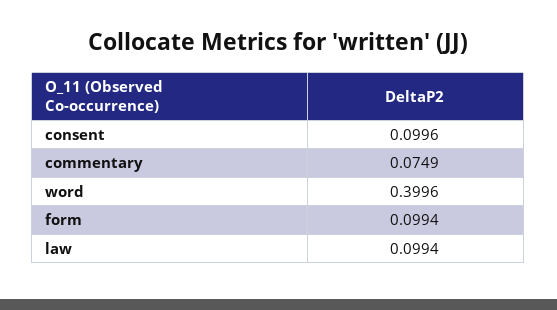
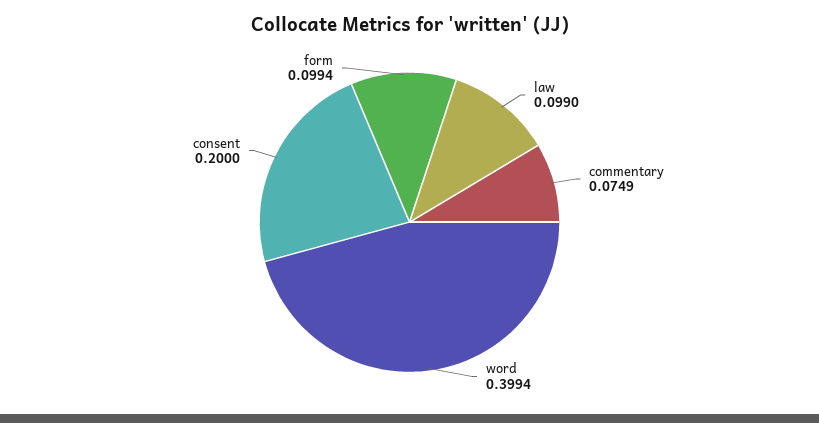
consent: 0.0996 -> 0.2
word: 0.3996 -> 0.3994
law: 0.0994 -> 0.099

